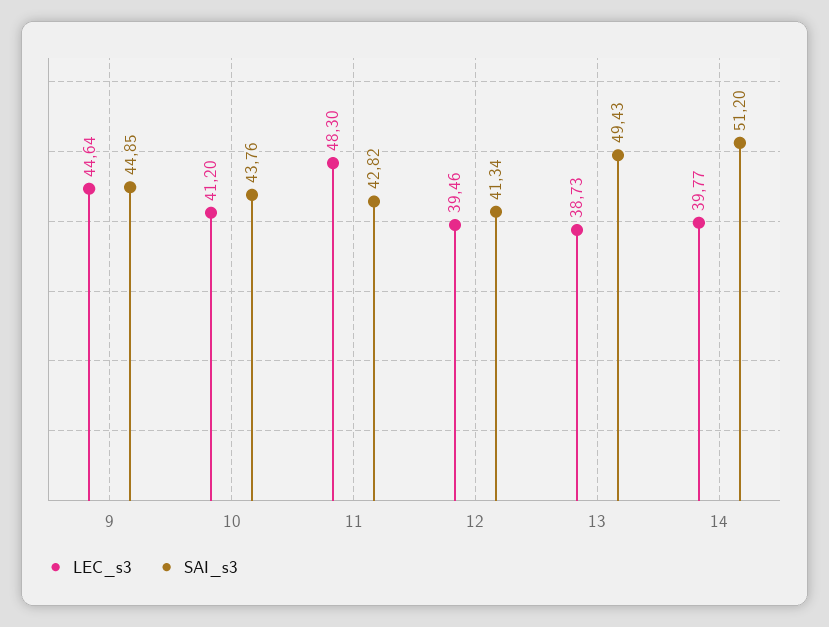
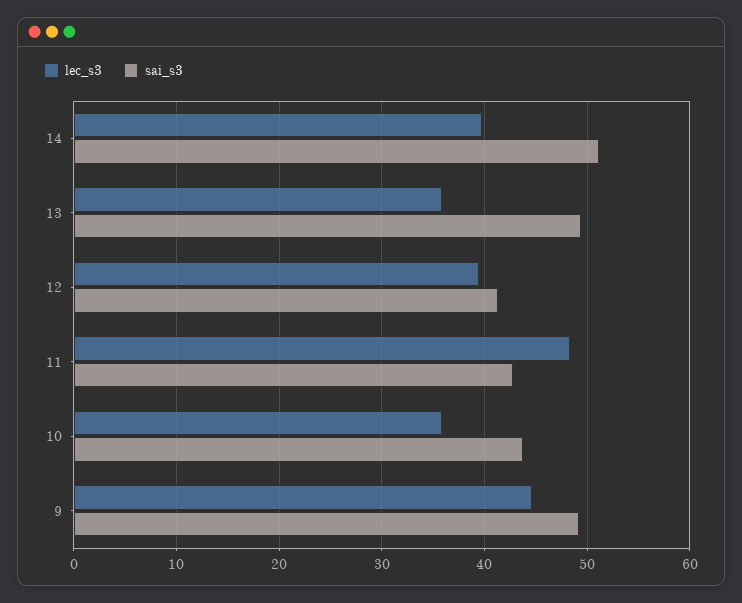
SAI_s3, 9: 44.85 -> 49
LEC_s3, 10: 41.2 -> 36
LEC_s3, 13: 38.73 -> 36

